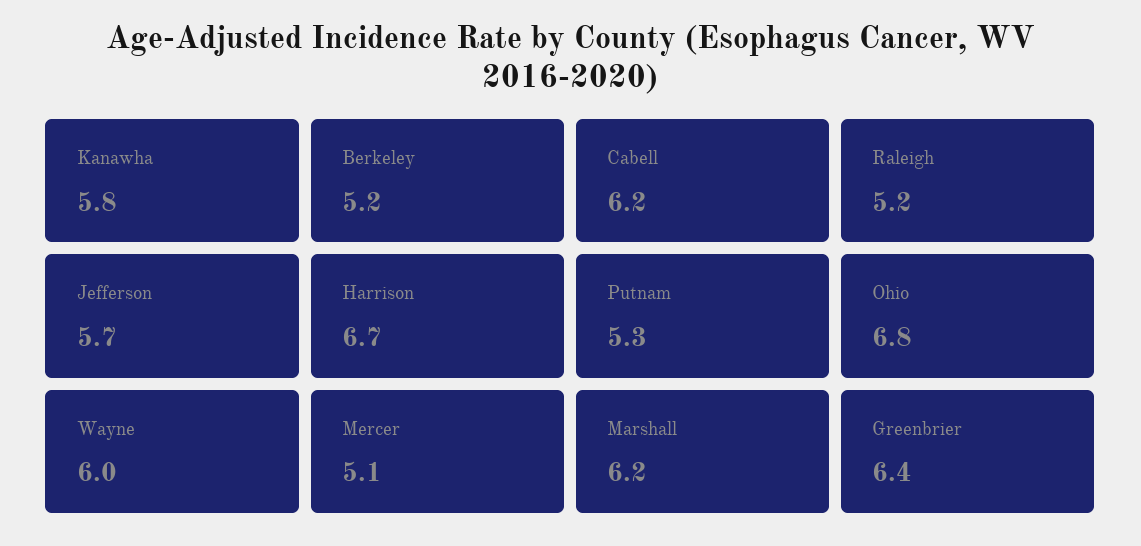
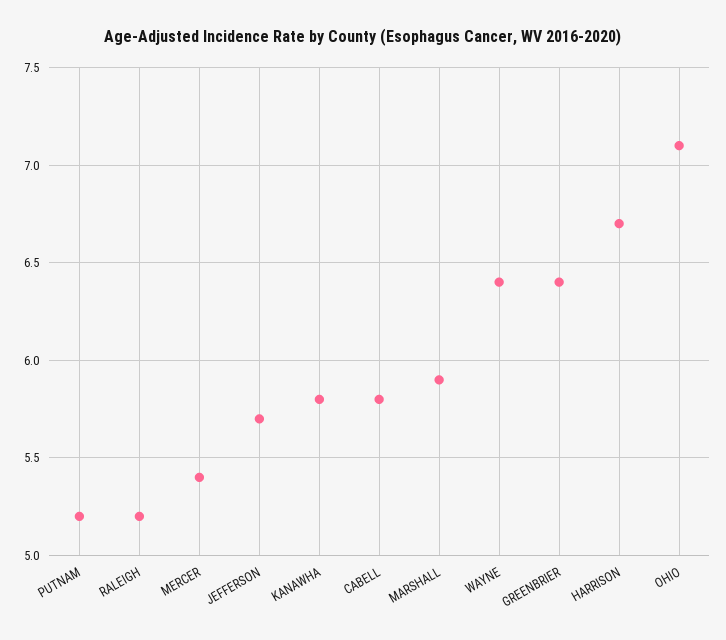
Berkeley: 5.2 -> none
Cabell: 6.2 -> 5.8
Putnam: 5.3 -> 5.2
Ohio: 6.8 -> 7.1
Wayne: 6 -> 6.4
Mercer: 5.1 -> 5.4
Marshall: 6.2 -> 5.9

